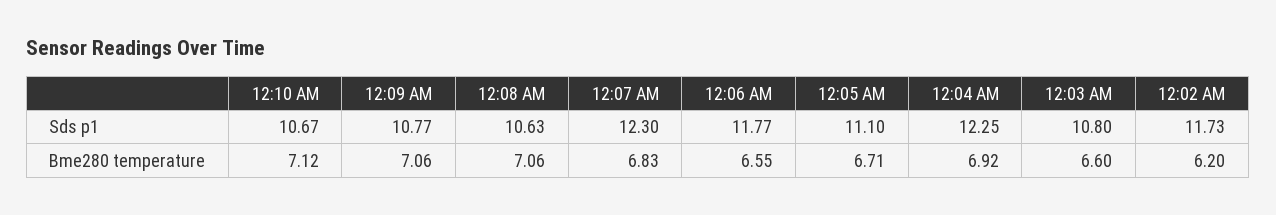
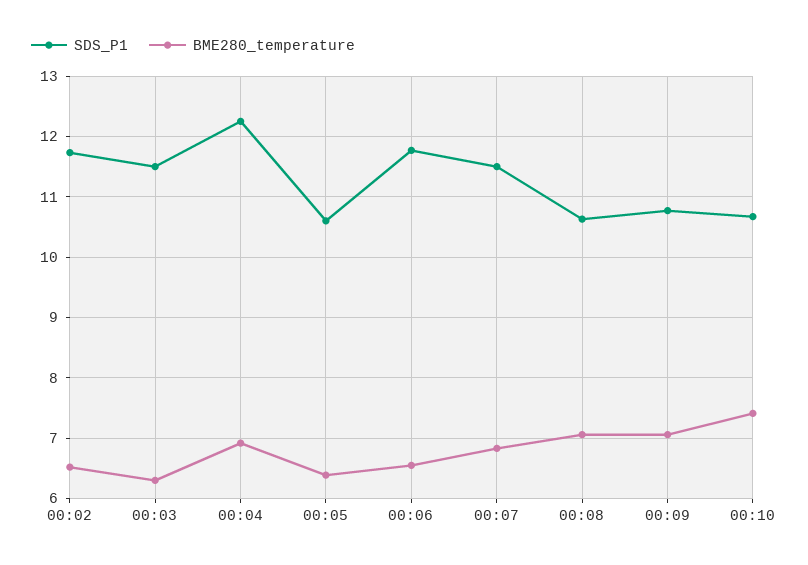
Sds p1, 12:07 AM: 12.3 -> 11.5
Sds p1, 12:05 AM: 11.1 -> 10.6
Sds p1, 12:03 AM: 10.8 -> 11.5
Bme280 temperature, 12:10 AM: 7.12 -> 7.4
Bme280 temperature, 12:05 AM: 6.71 -> 6.4
Bme280 temperature, 12:03 AM: 6.6 -> 6.3
Bme280 temperature, 12:02 AM: 6.2 -> 6.5

